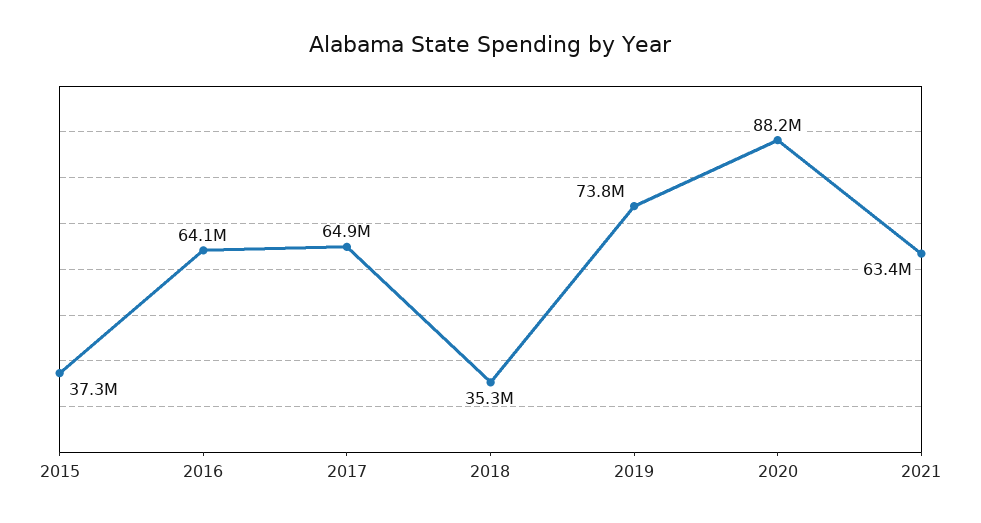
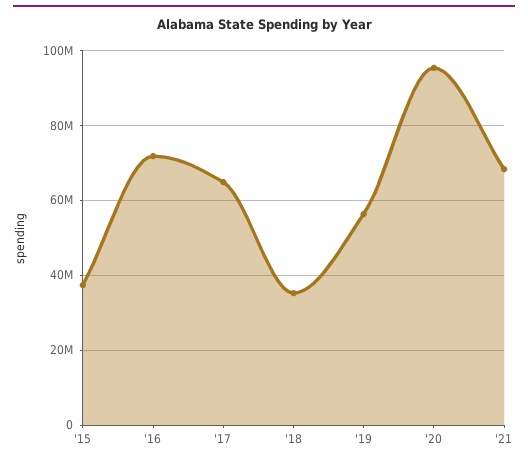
2016: 64100000 -> 72000000
2019: 73800000 -> 56000000
2020: 88200000 -> 96000000
2021: 63400000 -> 68000000

